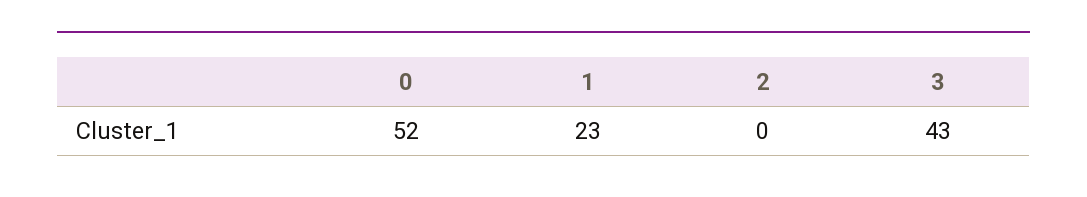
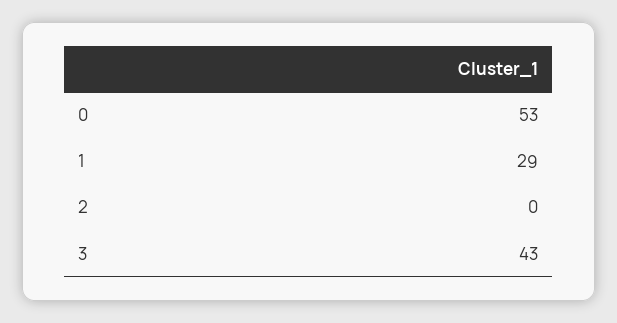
0: 52 -> 53
1: 23 -> 29

